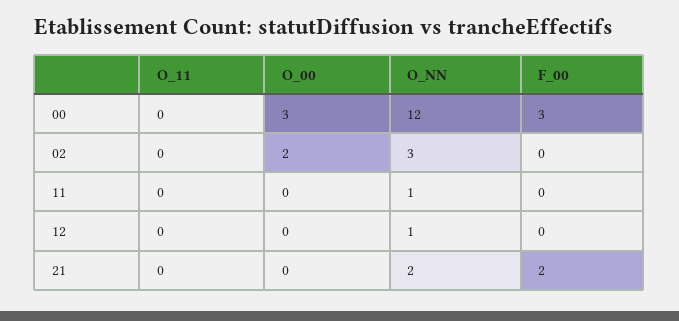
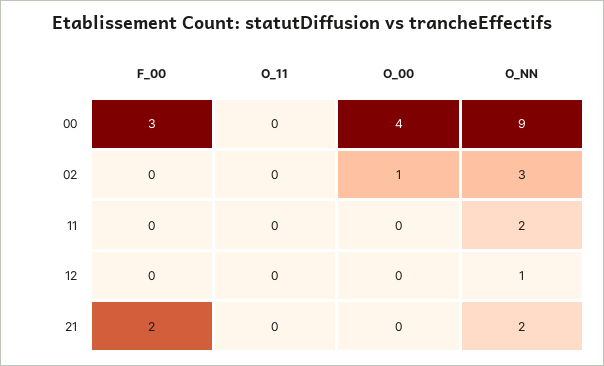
O_00, 00: 3 -> 4
O_NN, 00: 12 -> 9
O_00, 02: 2 -> 1
O_NN, 11: 1 -> 2

